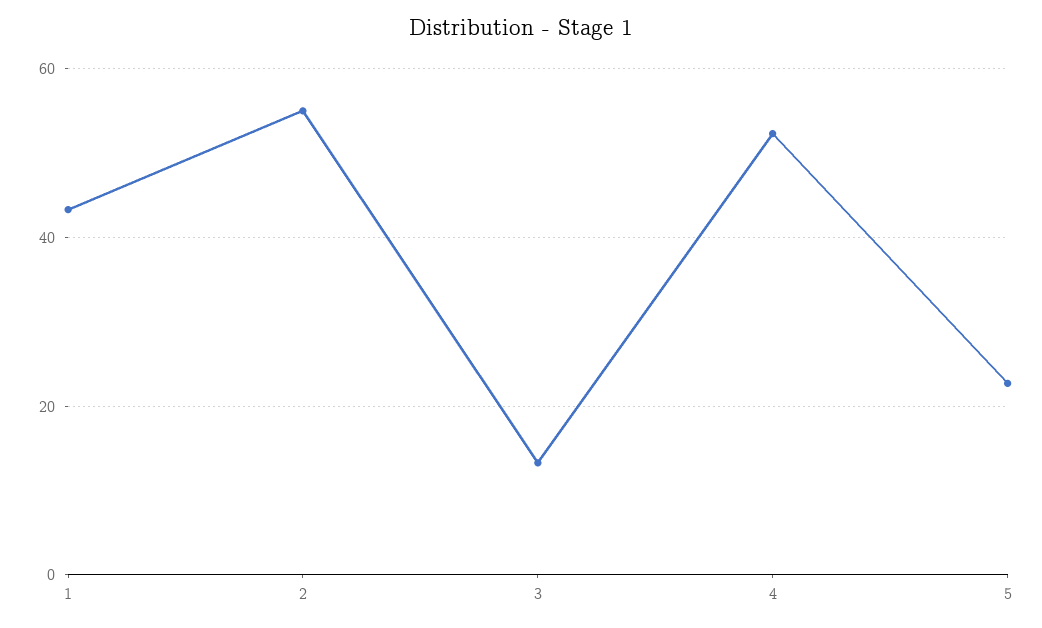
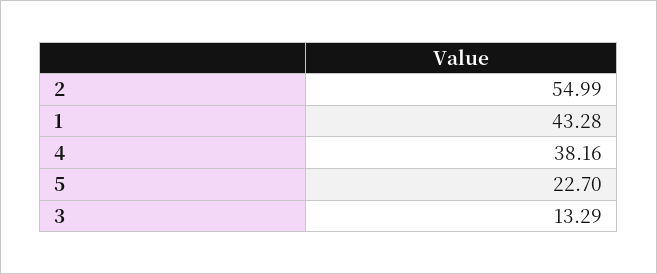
4: 52 -> 38.16

